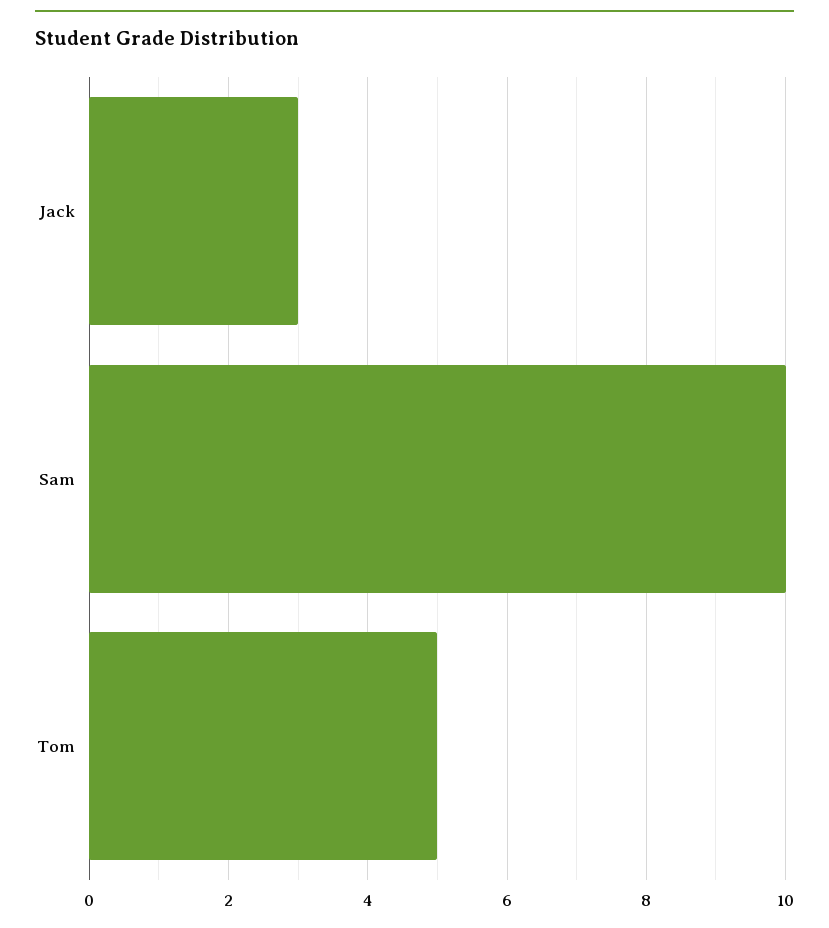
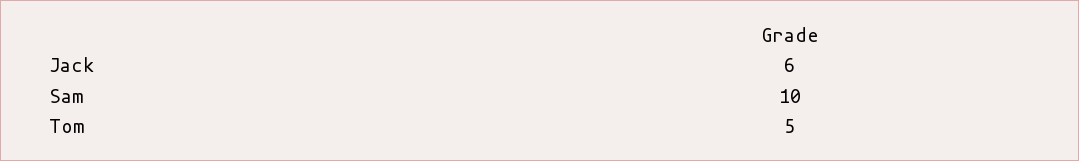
Jack: 3 -> 6

